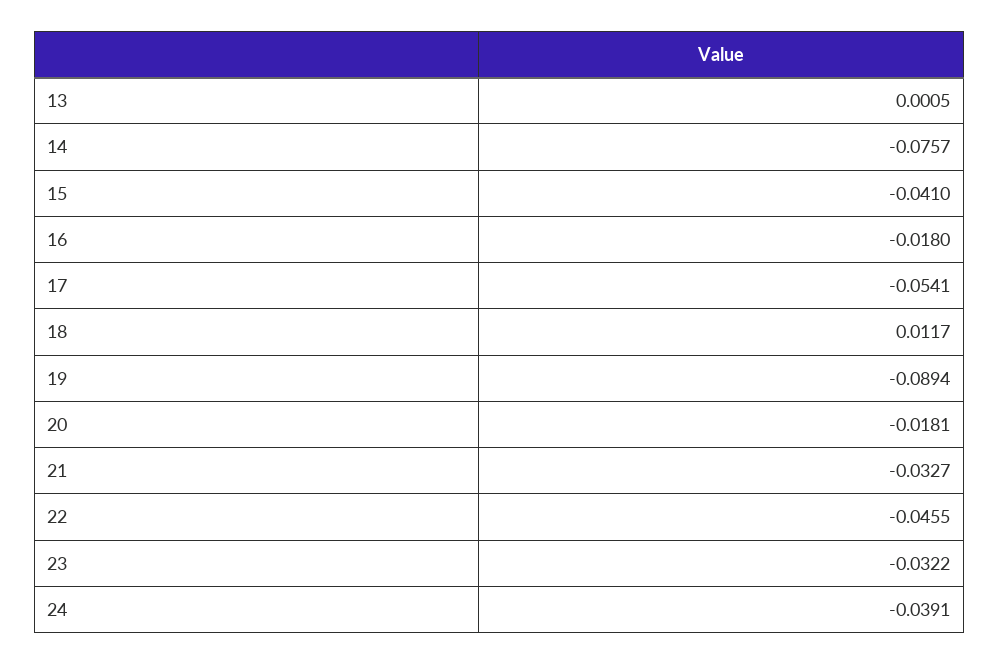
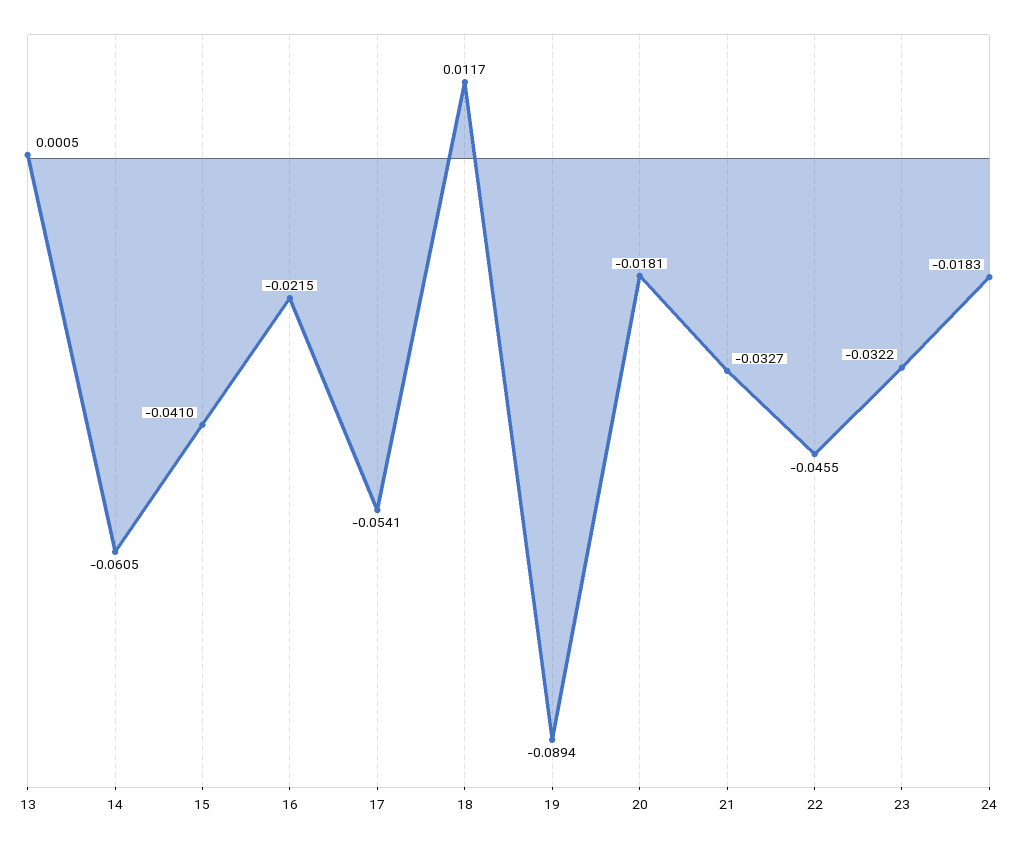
14: -0.0757 -> -0.0605
16: -0.018 -> -0.0215
24: -0.0391 -> -0.0183

